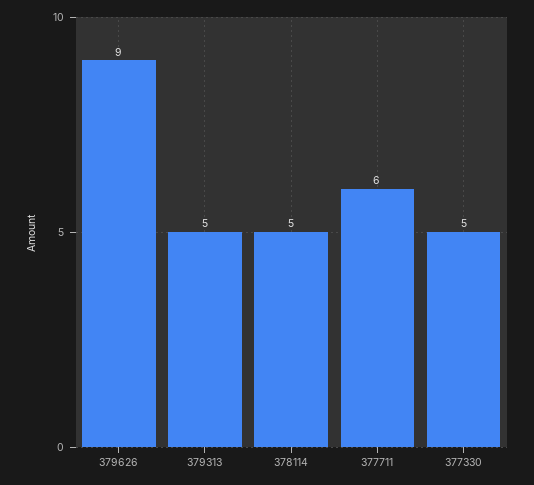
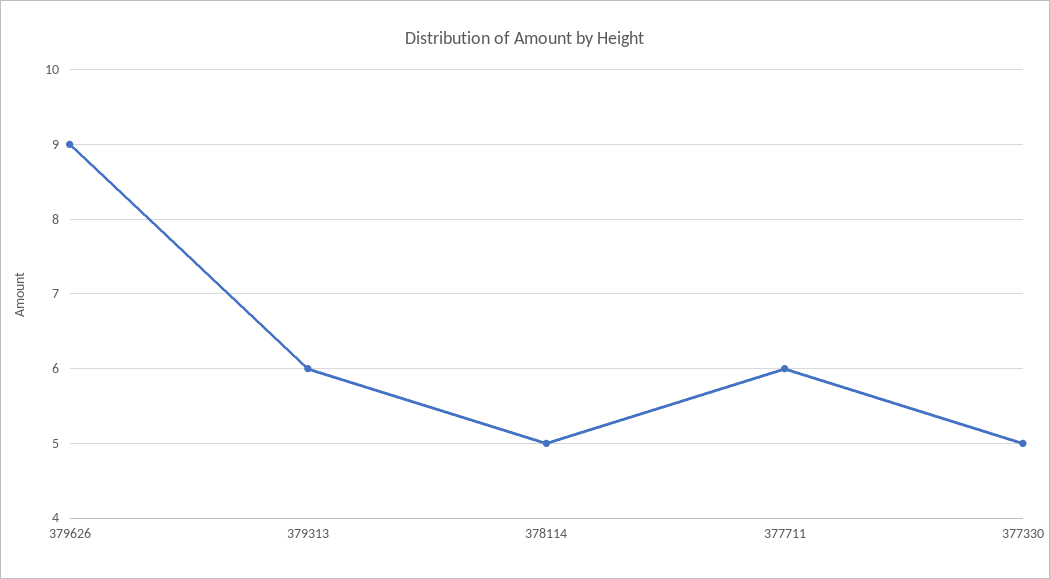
379313: 5 -> 6

